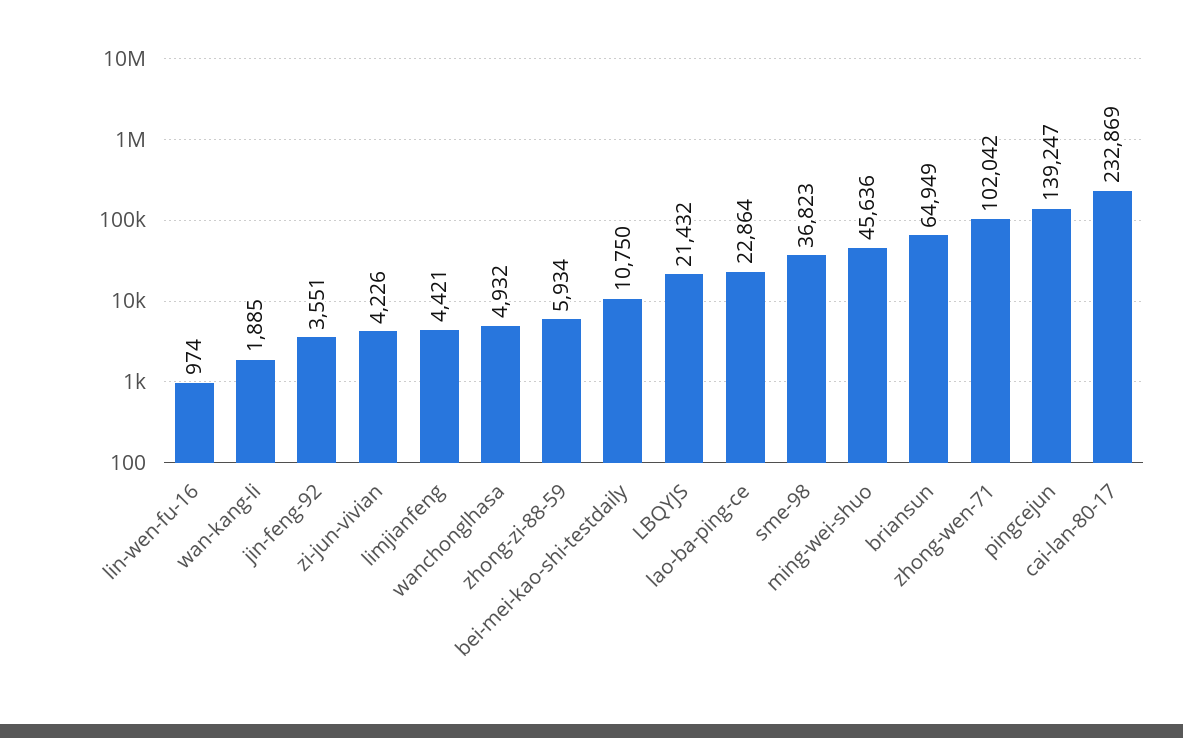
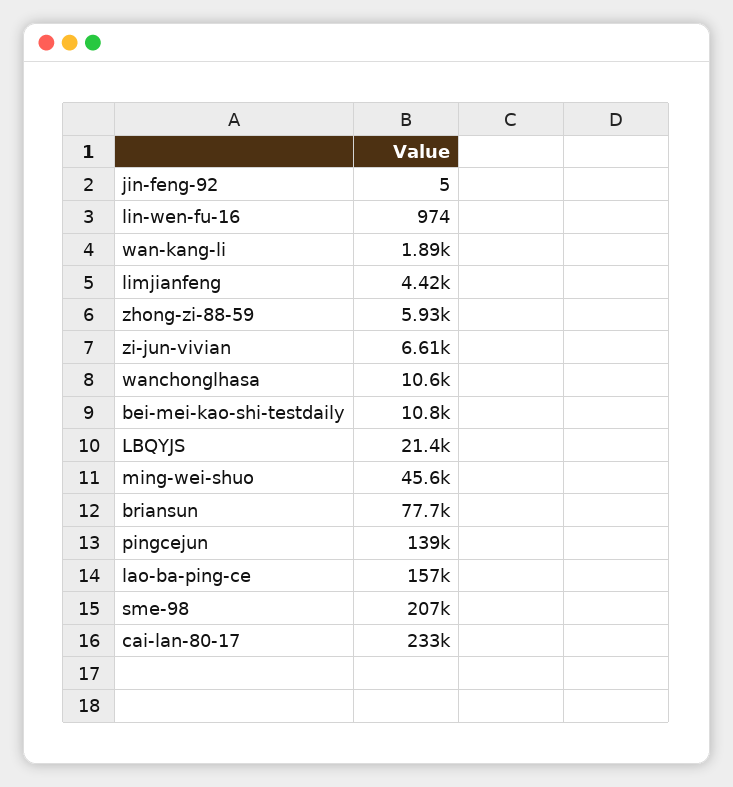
jin-feng-92: 3551 -> 5
zi-jun-vivian: 4226 -> 6610
wanchonglhasa: 4932 -> 10600
lao-ba-ping-ce: 22864 -> 157000
sme-98: 36823 -> 207000
briansun: 64949 -> 77700
zhong-wen-71: 102042 -> none

